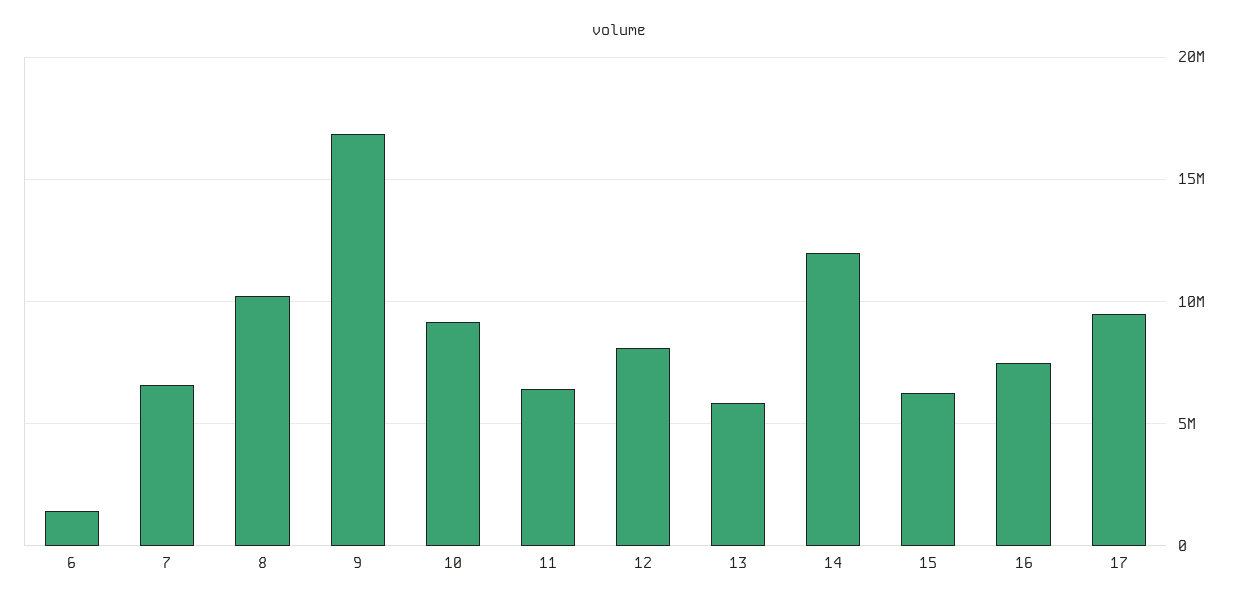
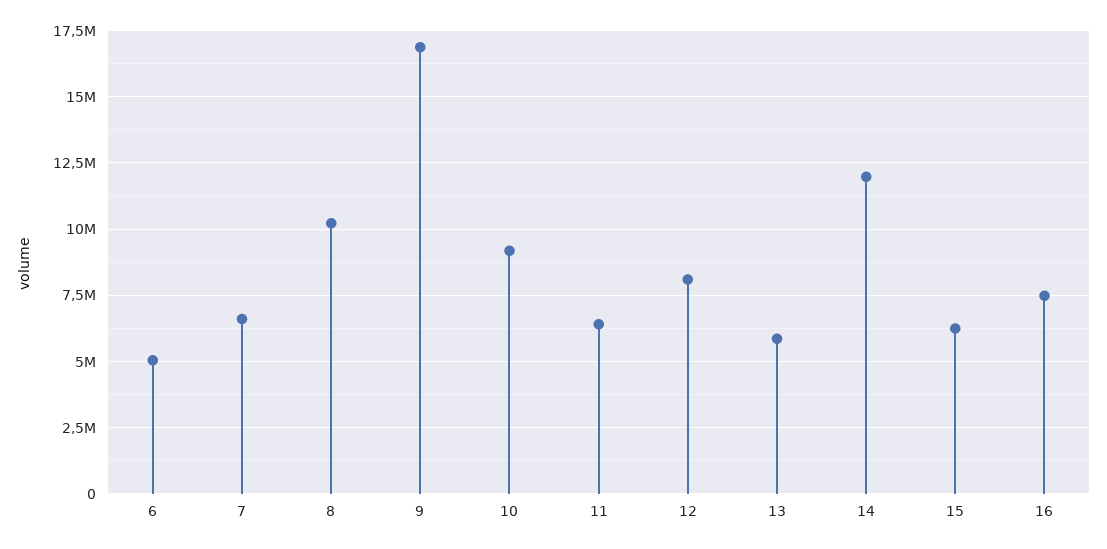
6: 1500000 -> 5000000
17: 9500000 -> none

